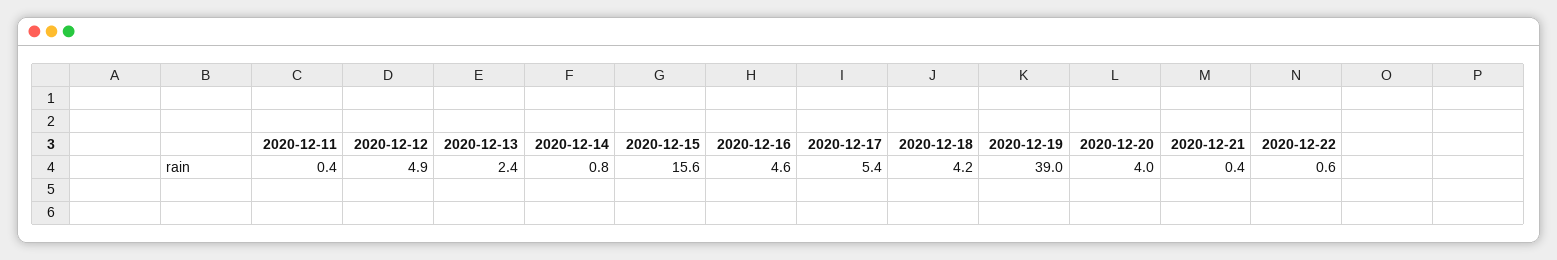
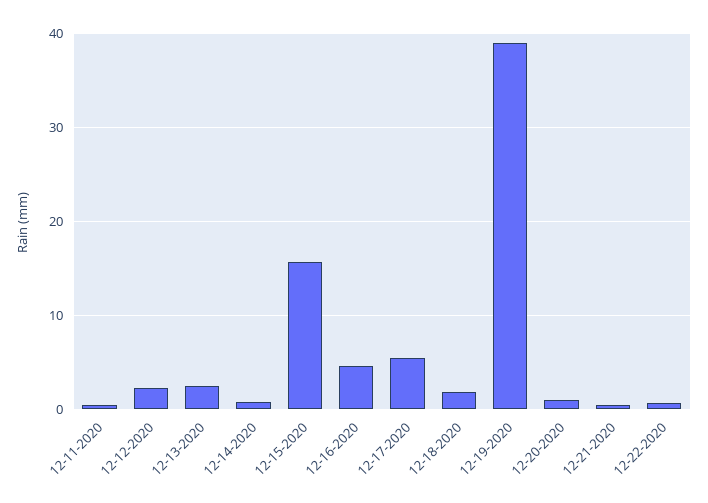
2020-12-12: 4.9 -> 2
2020-12-18: 4.2 -> 2
2020-12-20: 4 -> 1

